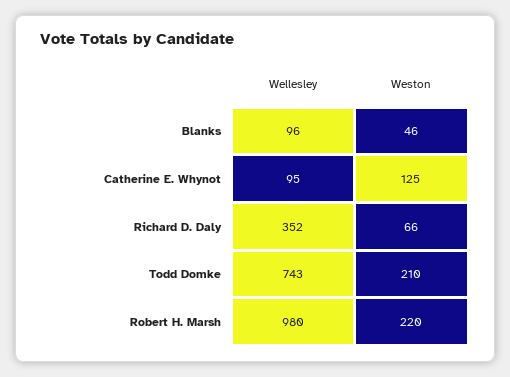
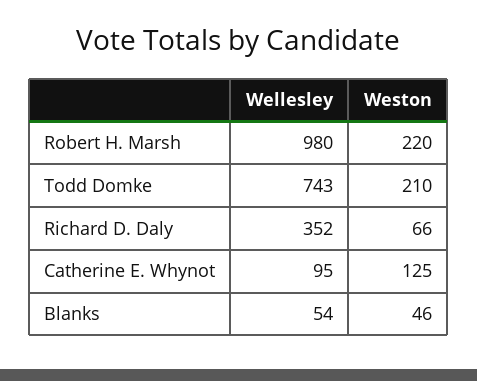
Wellesley, Blanks: 96 -> 54

